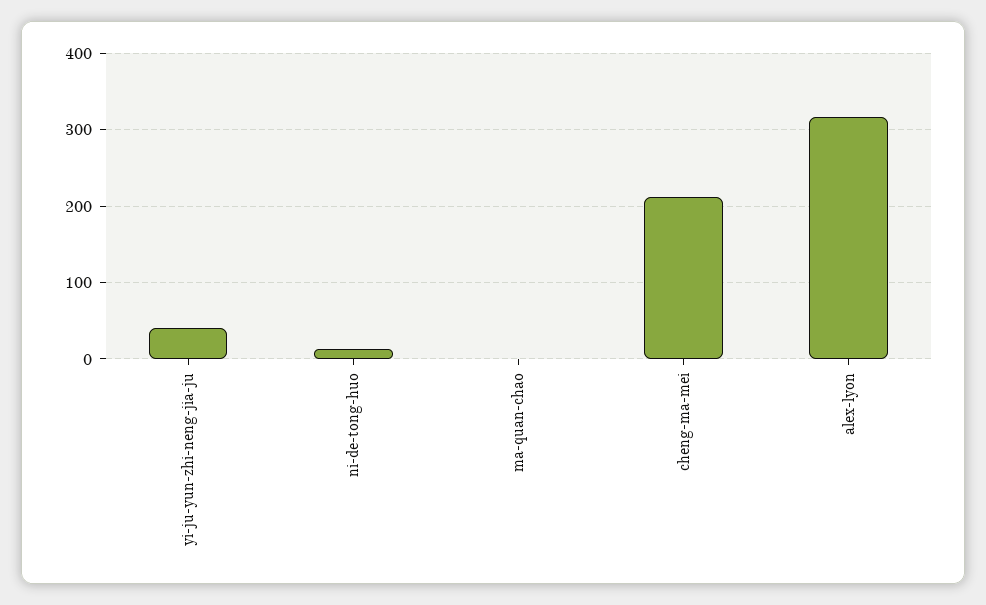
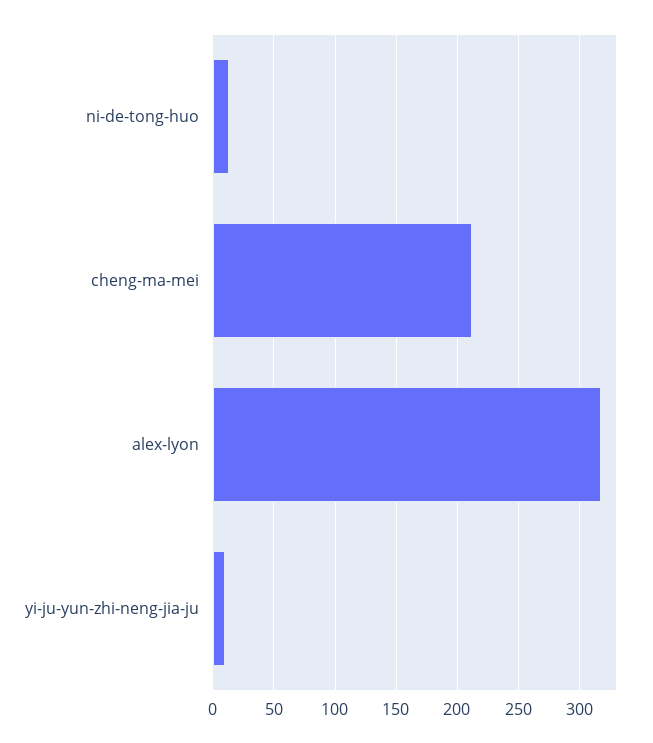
yi-ju-yun-zhi-neng-jia-ju: 40 -> 10
ma-quan-chao: 0 -> none

